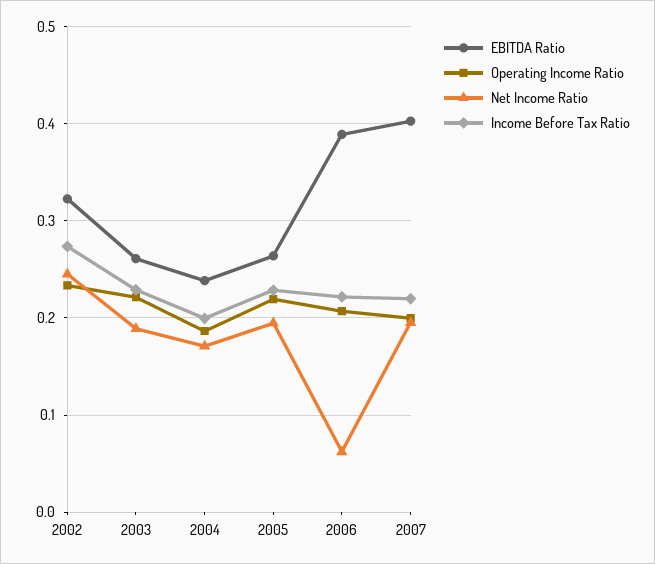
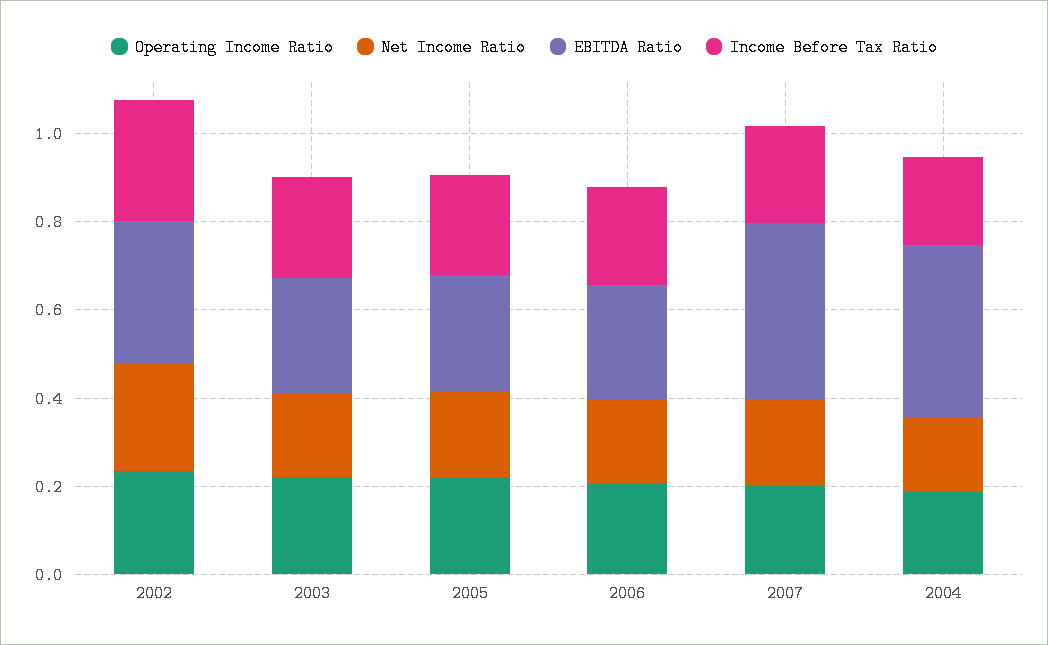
EBITDA Ratio, 2004: 0.24 -> 0.4
EBITDA Ratio, 2006: 0.39 -> 0.25
Net Income Ratio, 2006: 0.06 -> 0.2

